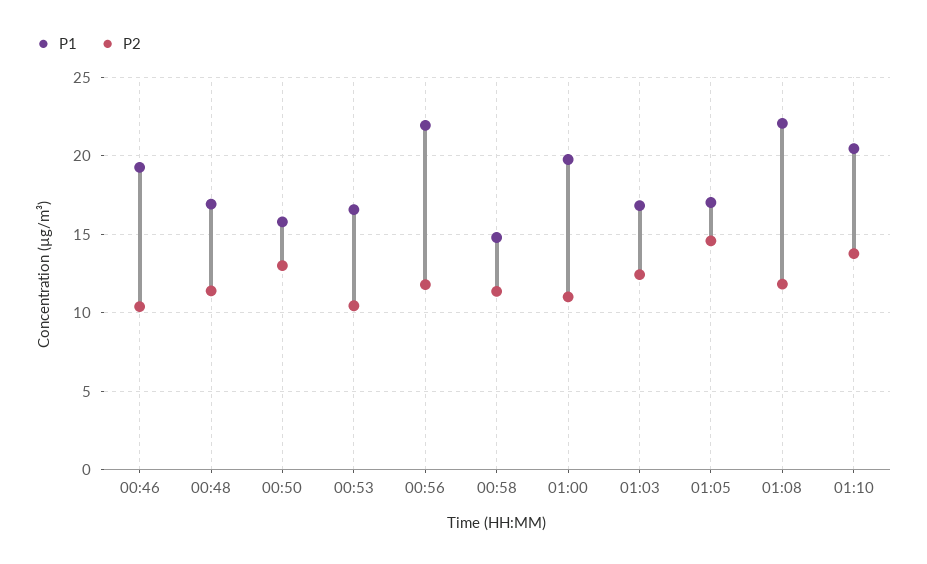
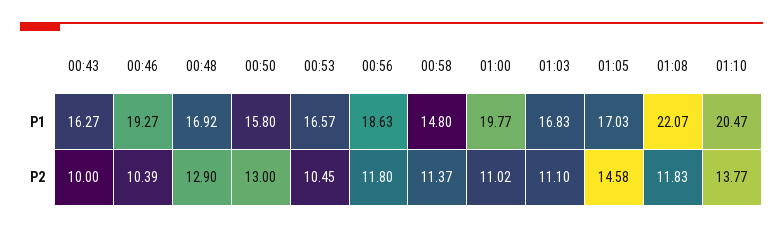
P2, 00:48: 11.5 -> 12.9
P1, 00:56: 22 -> 18.63
P2, 01:03: 12.5 -> 11.1
P1, 00:43: none -> 16.27
P2, 00:43: none -> 10

